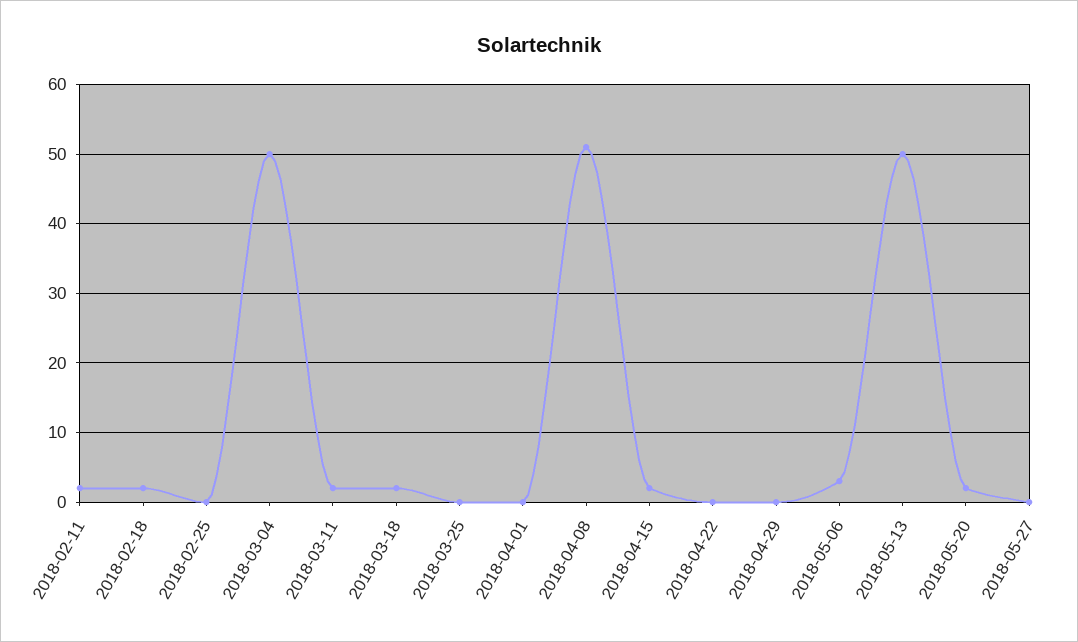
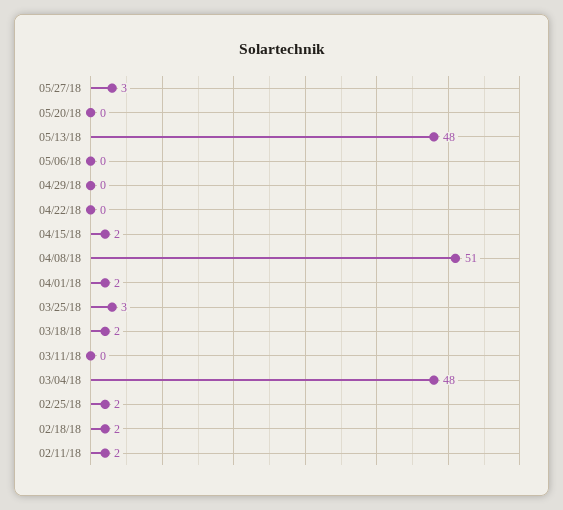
2018-02-25: 0 -> 2
2018-03-04: 50 -> 48
2018-03-11: 2 -> 0
2018-03-25: 0 -> 3
2018-04-01: 0 -> 2
2018-05-06: 3 -> 0
2018-05-13: 50 -> 48
2018-05-20: 2 -> 0
2018-05-27: 0 -> 3

